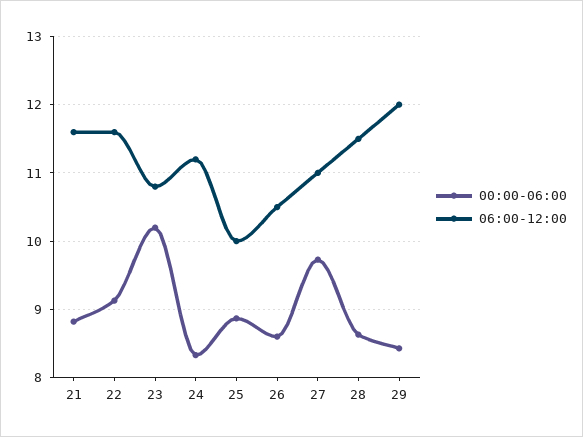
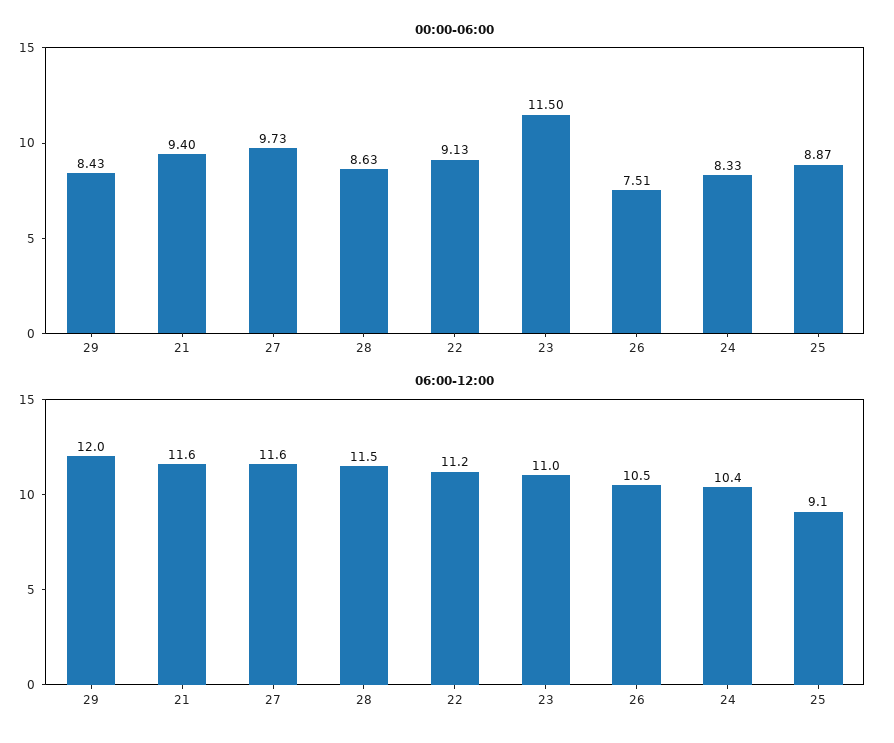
00:00-06:00, 21: 8.8 -> 9.4
06:00-12:00, 22: 11.6 -> 11.2
00:00-06:00, 23: 10.2 -> 11.5
06:00-12:00, 23: 10.8 -> 11
06:00-12:00, 24: 11.2 -> 10.4
06:00-12:00, 25: 10 -> 9.1
00:00-06:00, 26: 8.6 -> 7.51
06:00-12:00, 27: 11 -> 11.6

